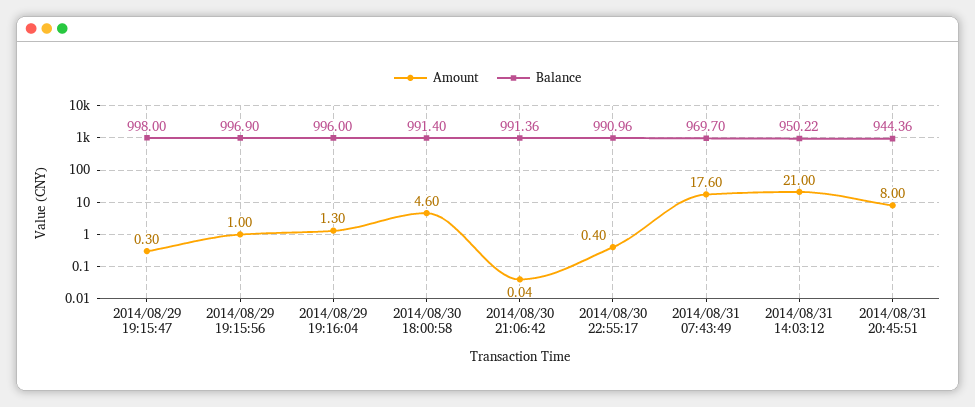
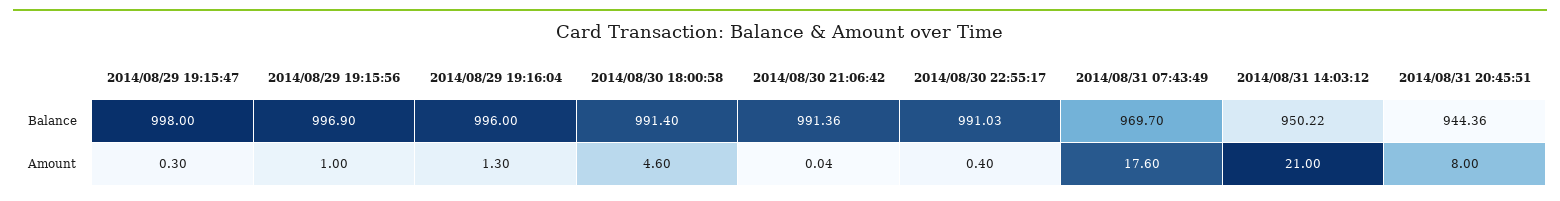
Balance, 2014/08/30 22:55:17: 990.96 -> 991.03

